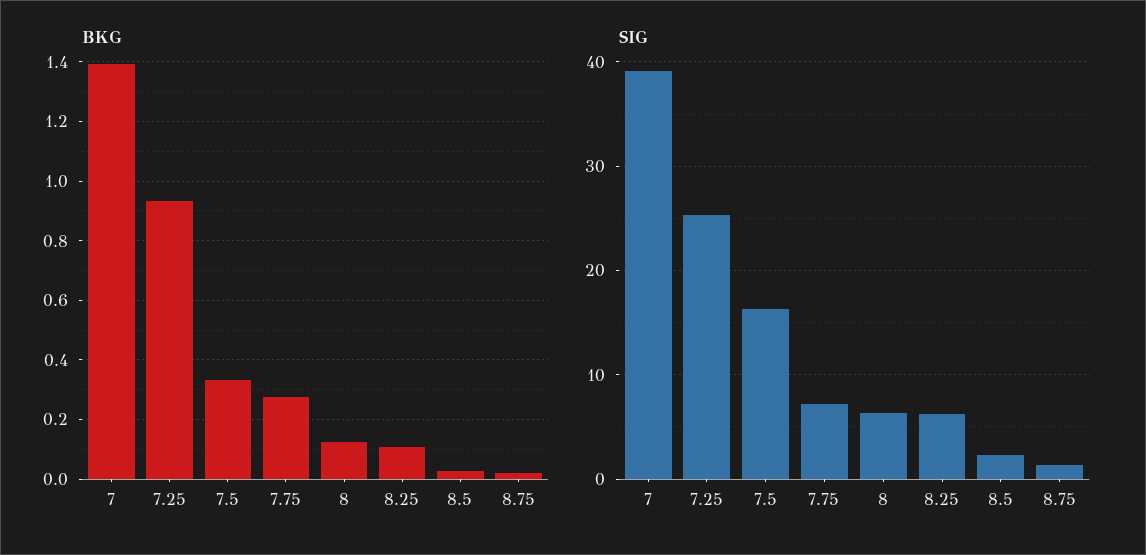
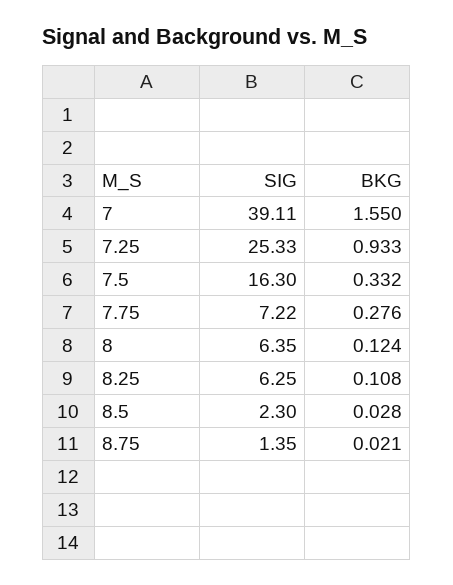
BKG, 7: 1.4 -> 1.55

